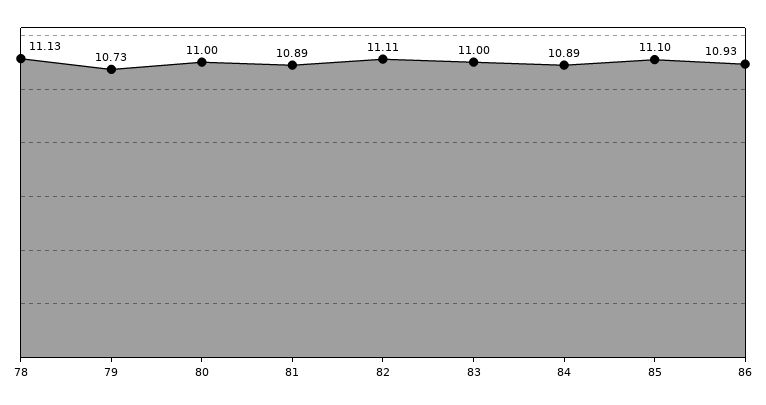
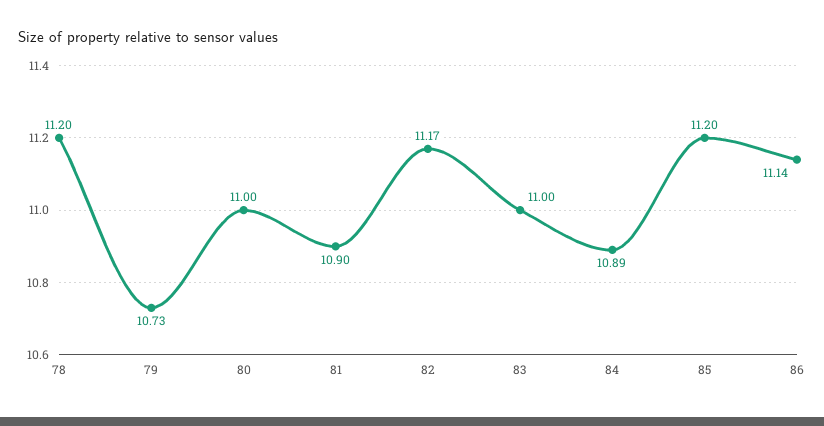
78: 11.13 -> 11.2
81: 10.89 -> 10.9
82: 11.11 -> 11.17
85: 11.1 -> 11.2
86: 10.93 -> 11.14

